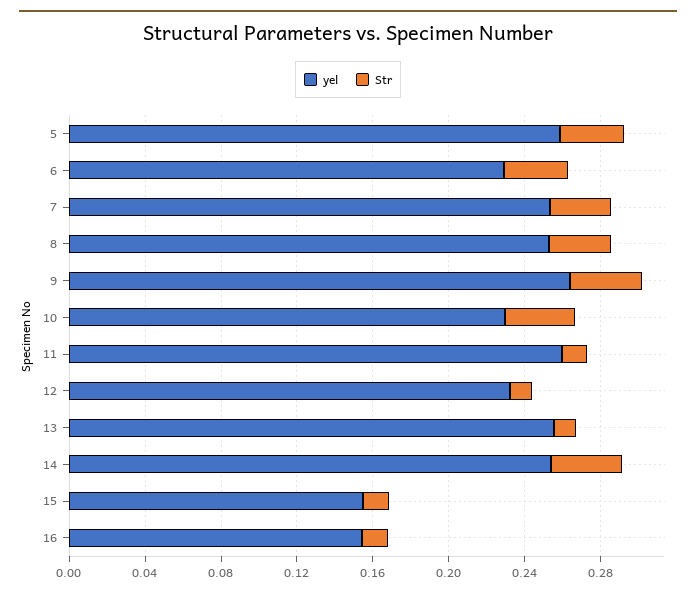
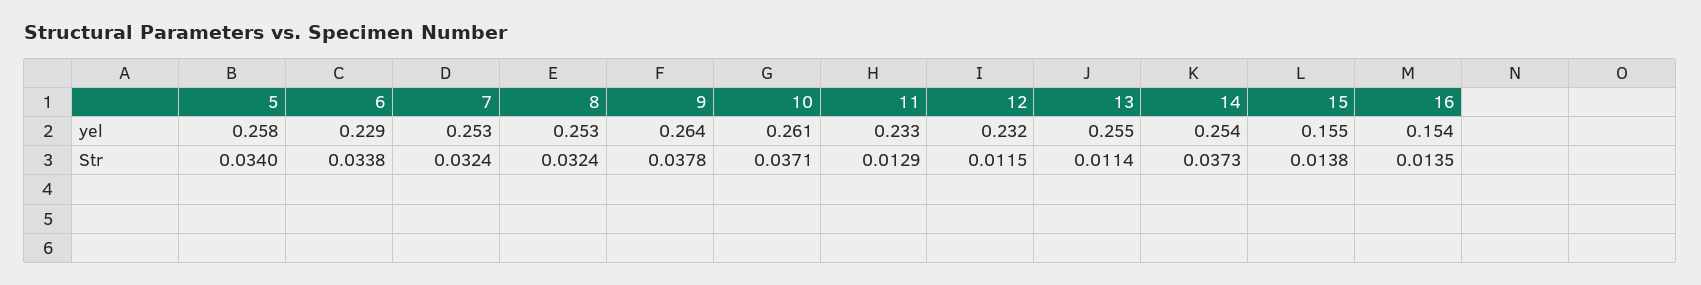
yel, 10: 0.23 -> 0.261
yel, 11: 0.26 -> 0.233

